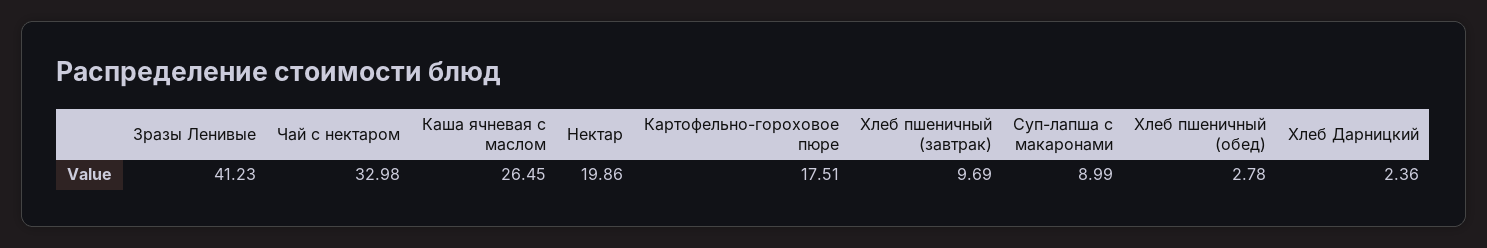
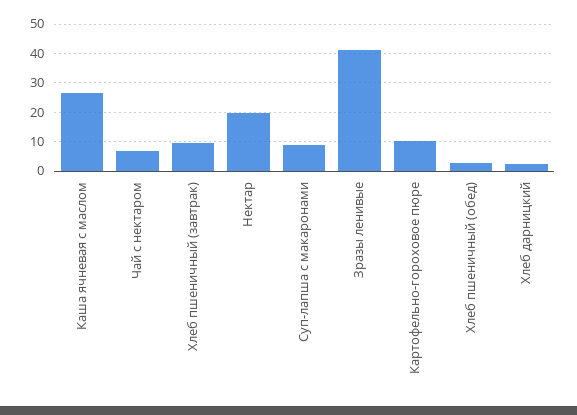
Чай с нектаром: 32.98 -> 7.5
Картофельно-гороховое пюре: 17.51 -> 10

